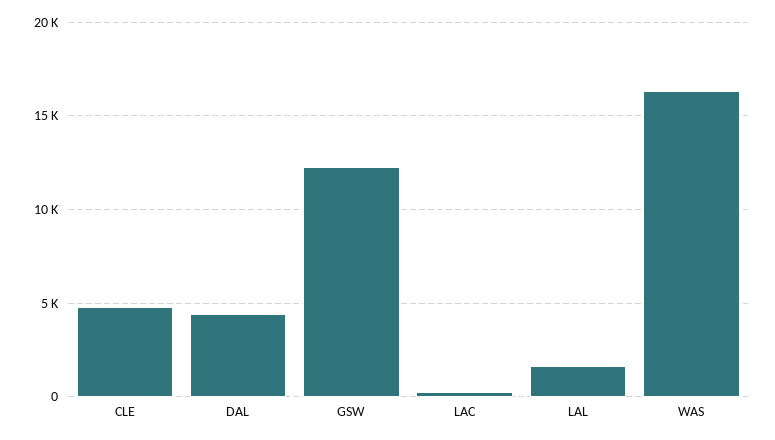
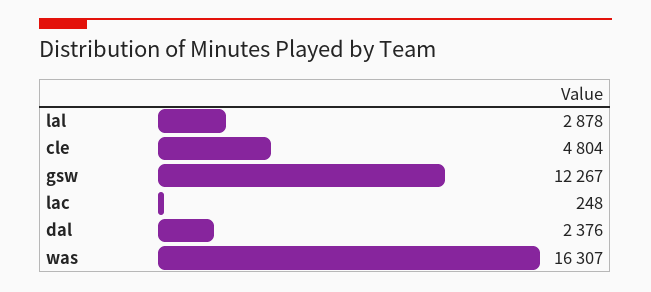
DAL: 4500 -> 2376
LAL: 1500 -> 2878

